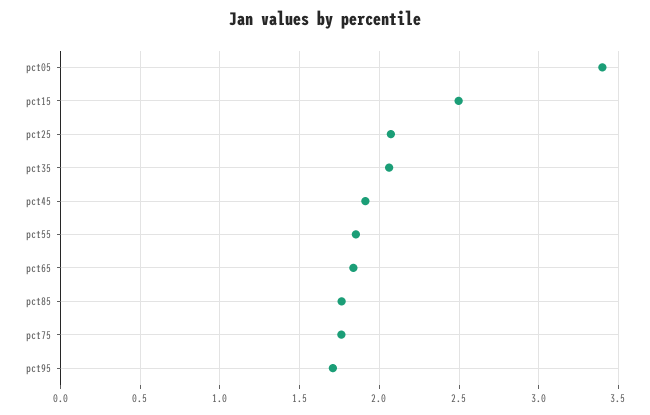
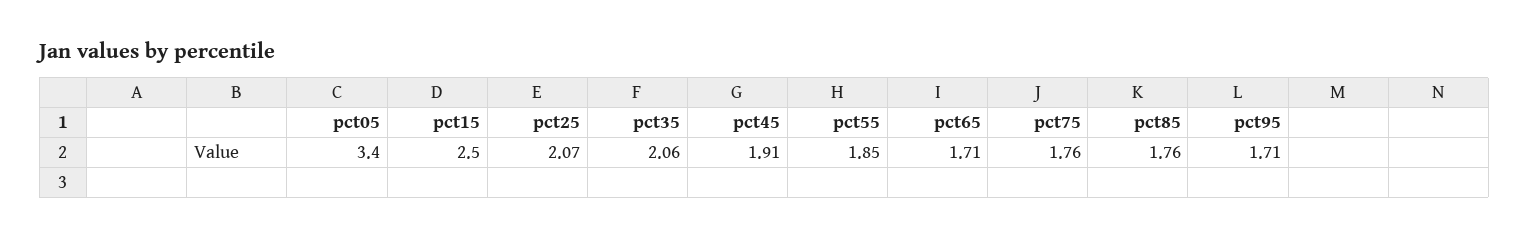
pct65: 1.85 -> 1.71

